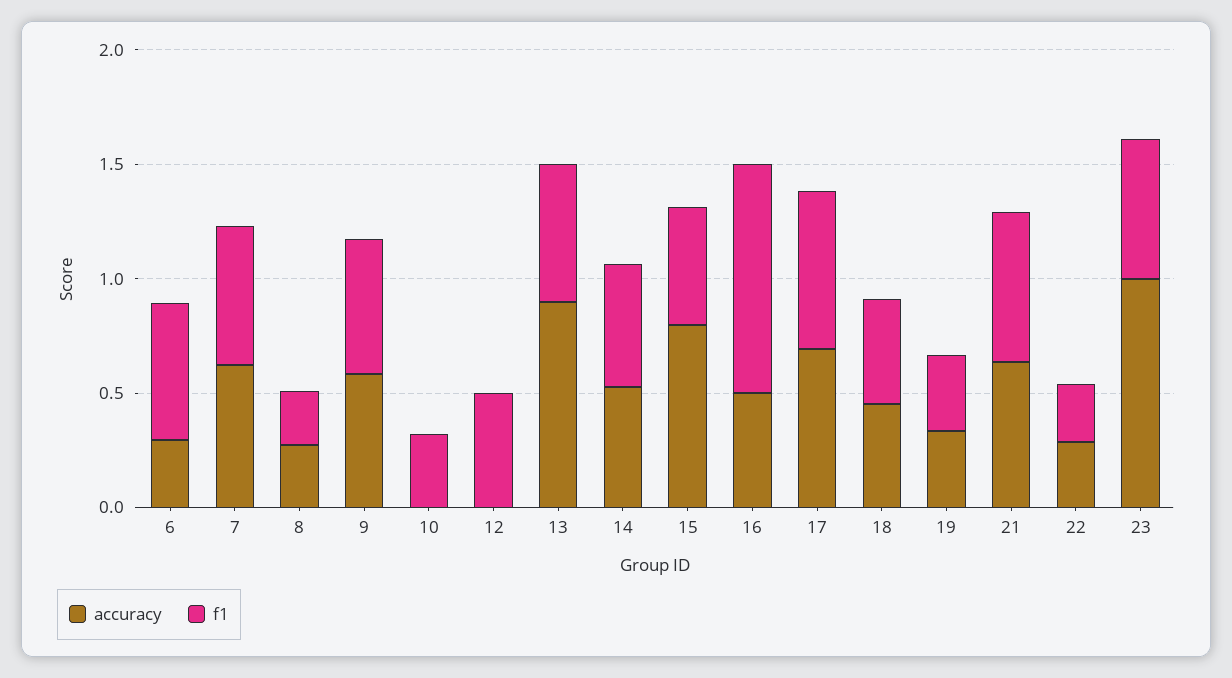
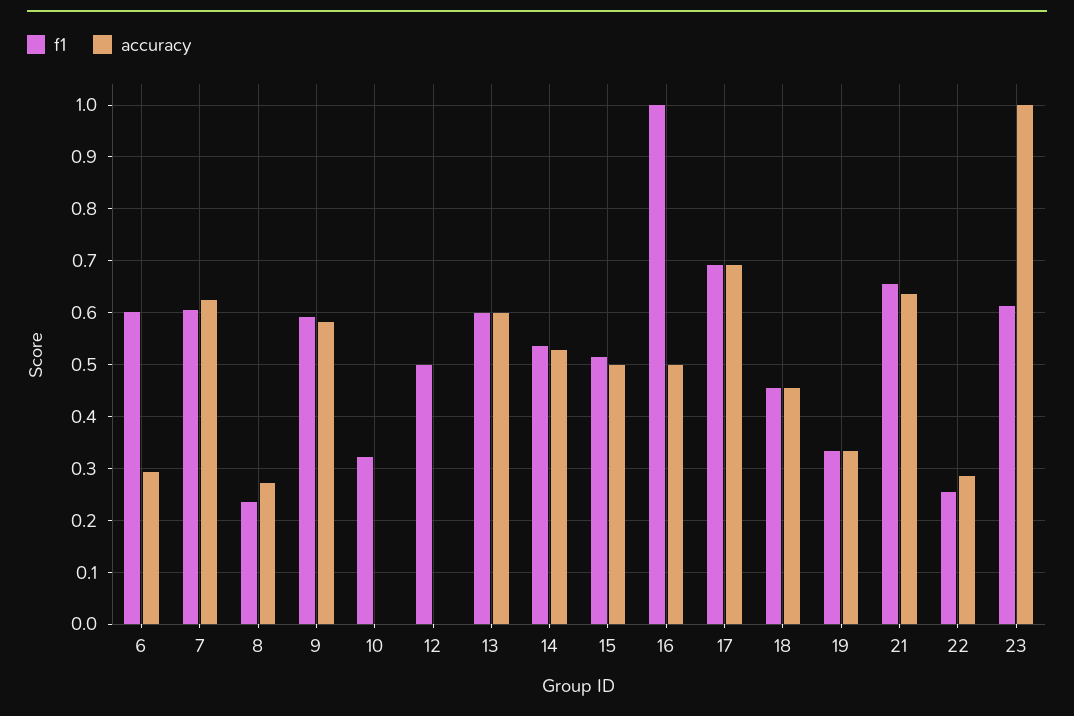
accuracy, 13: 0.9 -> 0.6
accuracy, 15: 0.8 -> 0.5

